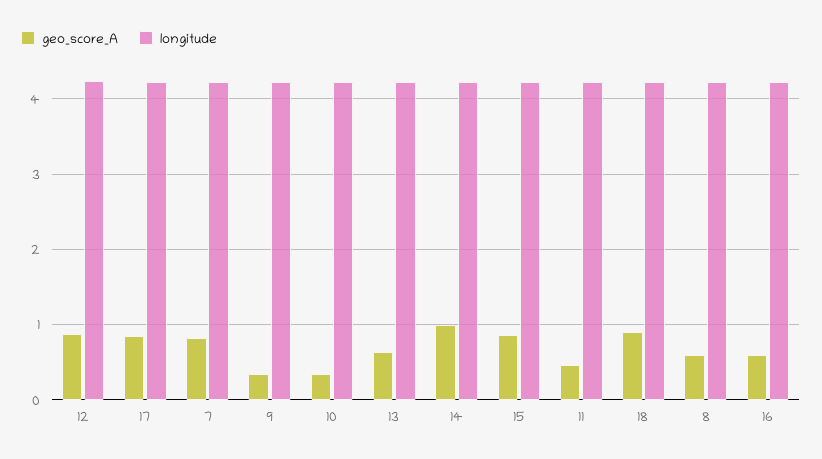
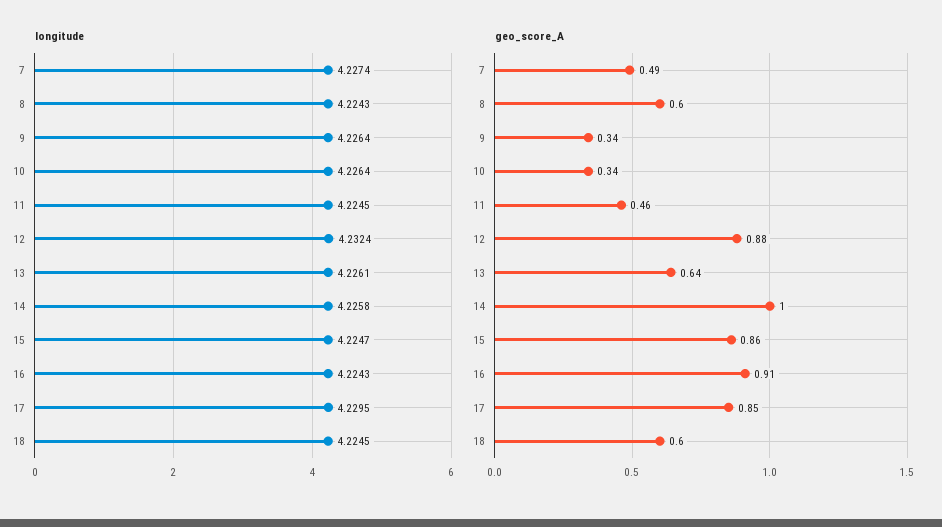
geo_score_A, 7: 0.8 -> 0.49
geo_score_A, 18: 0.9 -> 0.6
geo_score_A, 16: 0.6 -> 0.91

